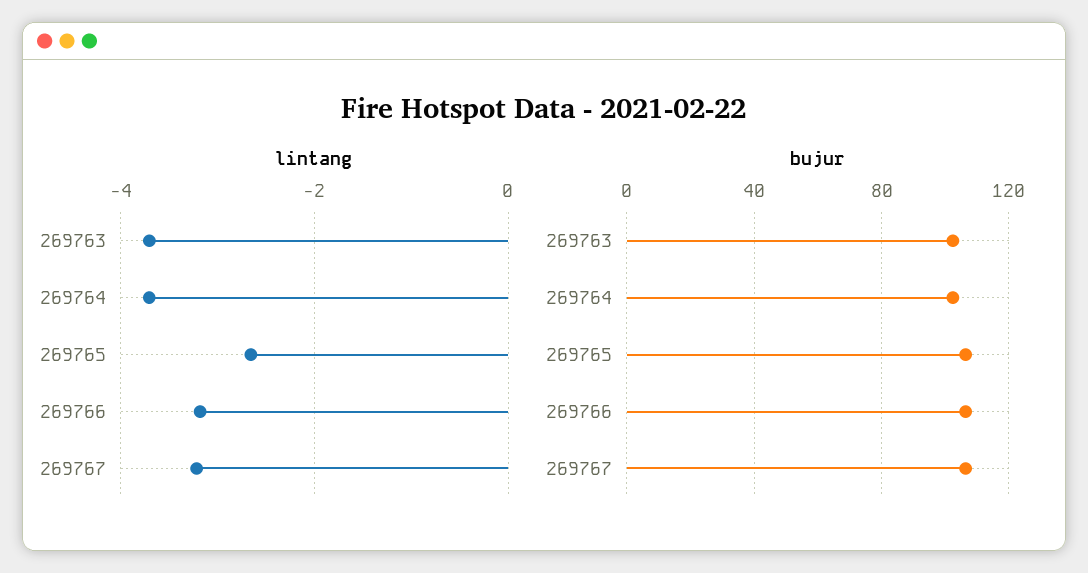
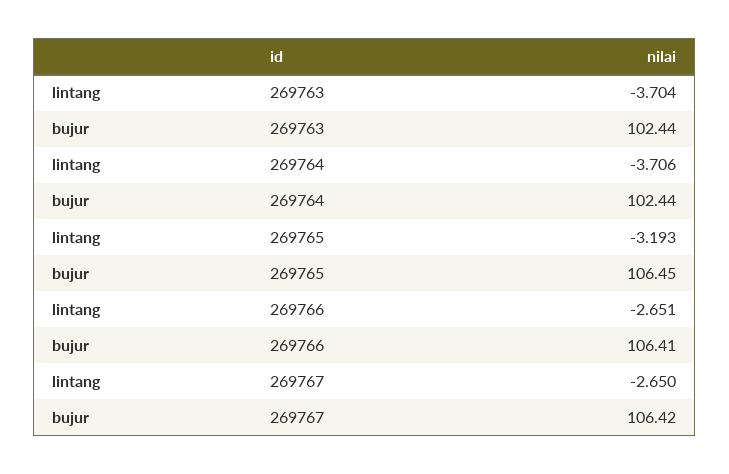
lintang, 269765: -2.6 -> -3.193
lintang, 269766: -3.2 -> -2.651
lintang, 269767: -3.2 -> -2.65

